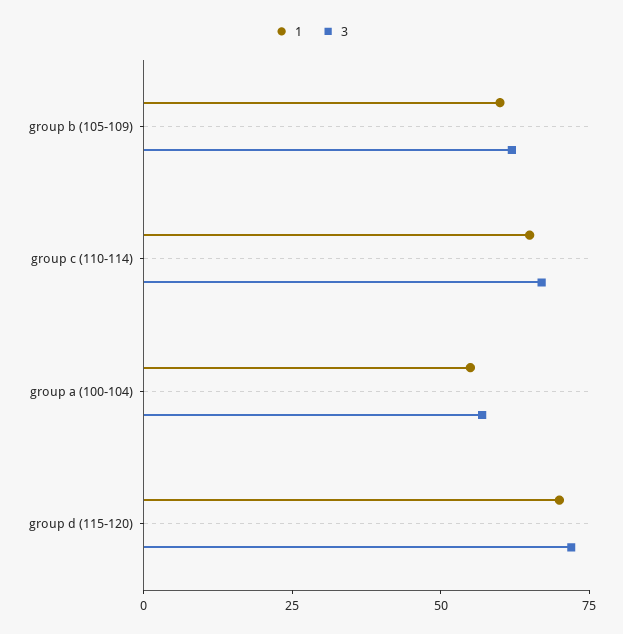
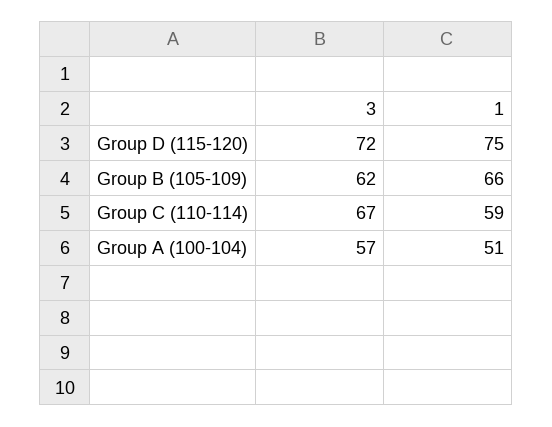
1, group b (105-109): 60 -> 66
1, group c (110-114): 65 -> 59
1, group a (100-104): 55 -> 51
1, group d (115-120): 70 -> 75

